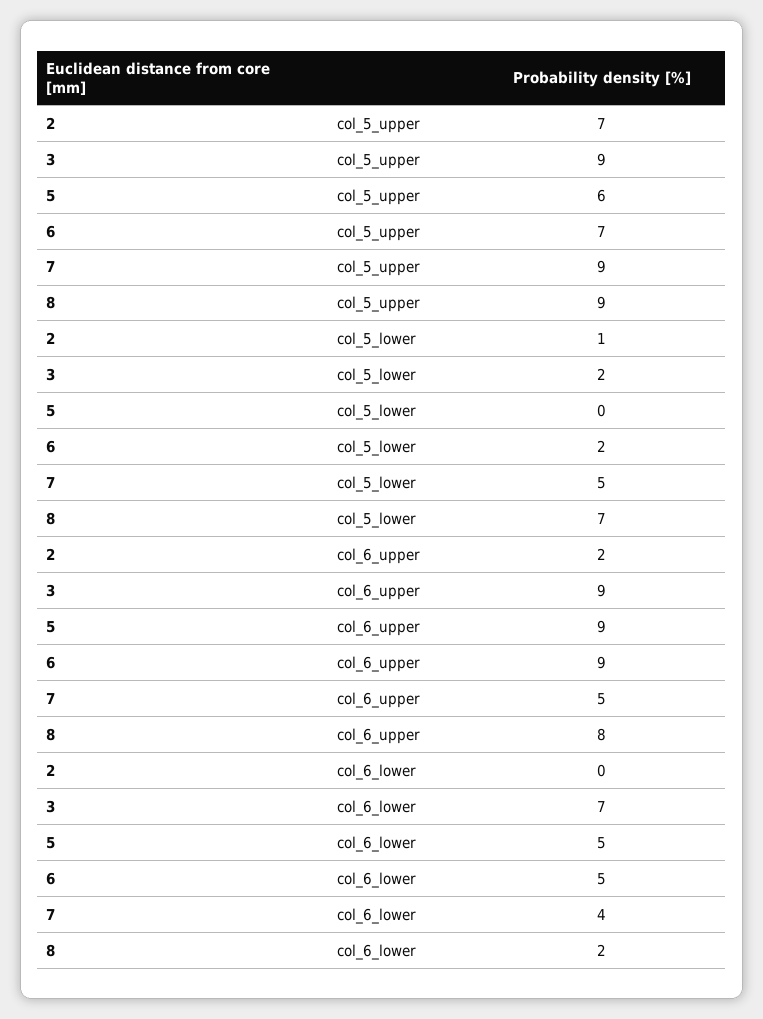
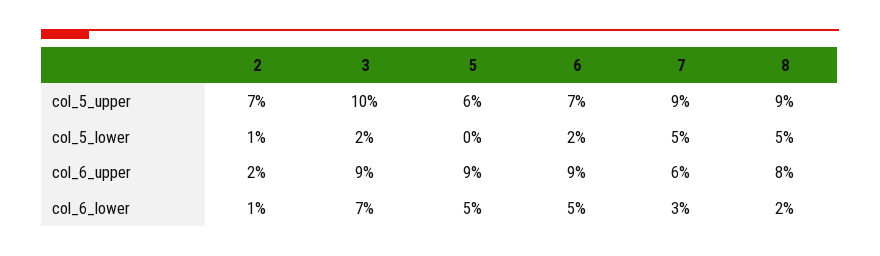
3, col_5_upper: 9 -> 10
8, col_5_lower: 7 -> 5
7, col_6_upper: 5 -> 6
2, col_6_lower: 0 -> 1
7, col_6_lower: 4 -> 3

